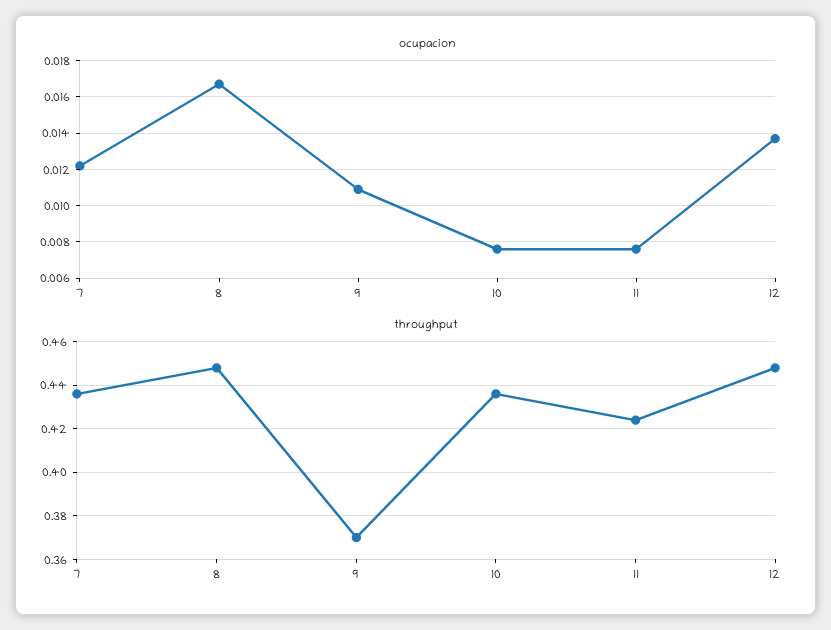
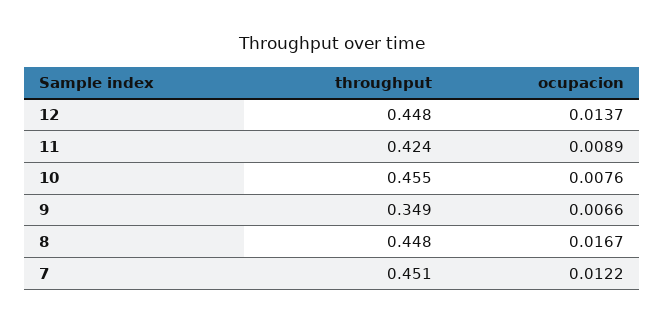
ocupacion, 9: 0.011 -> 0.0066
ocupacion, 11: 0.0075 -> 0.0089
throughput, 7: 0.435 -> 0.451
throughput, 9: 0.37 -> 0.349
throughput, 10: 0.435 -> 0.455

